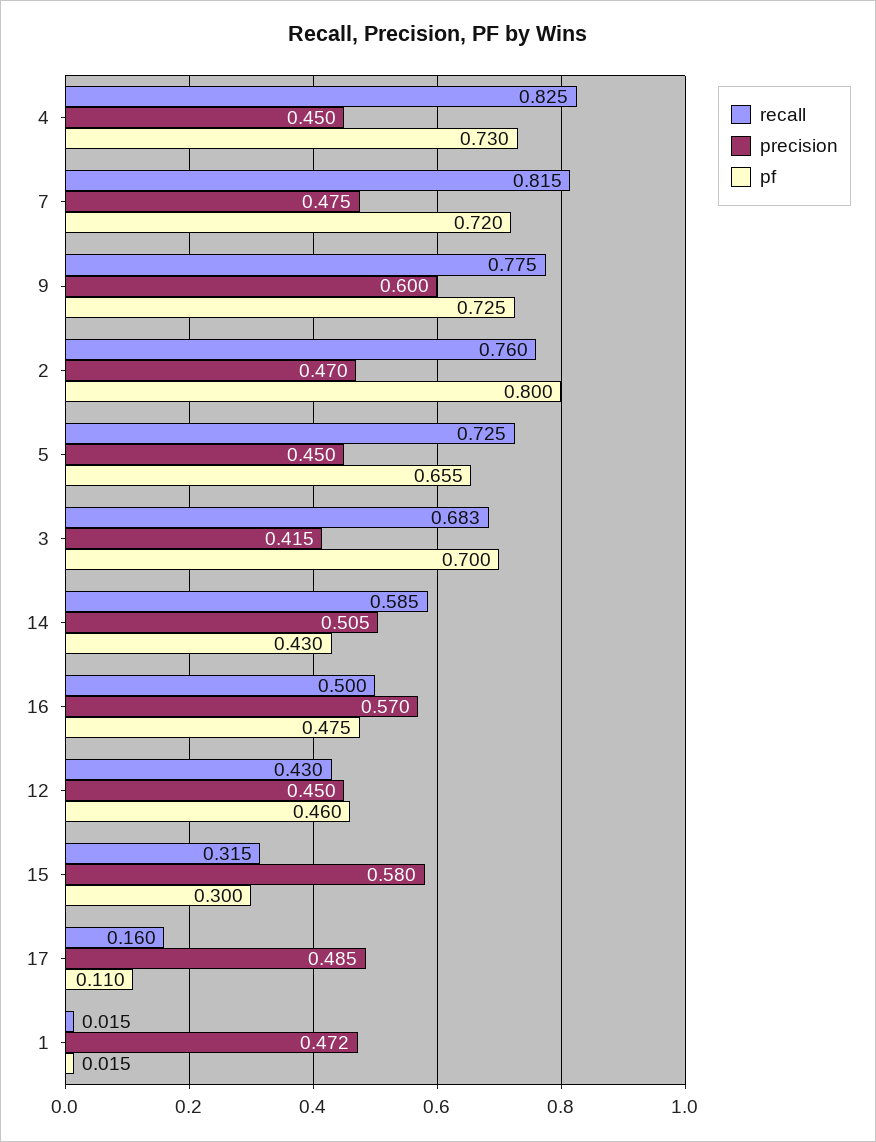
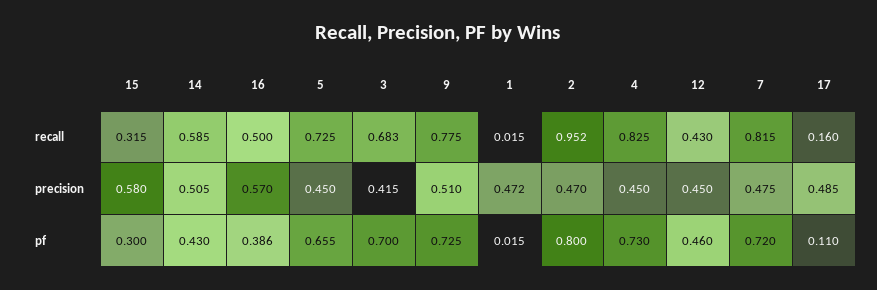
precision, 9: 0.6 -> 0.51
recall, 2: 0.76 -> 0.952
pf, 16: 0.475 -> 0.386

